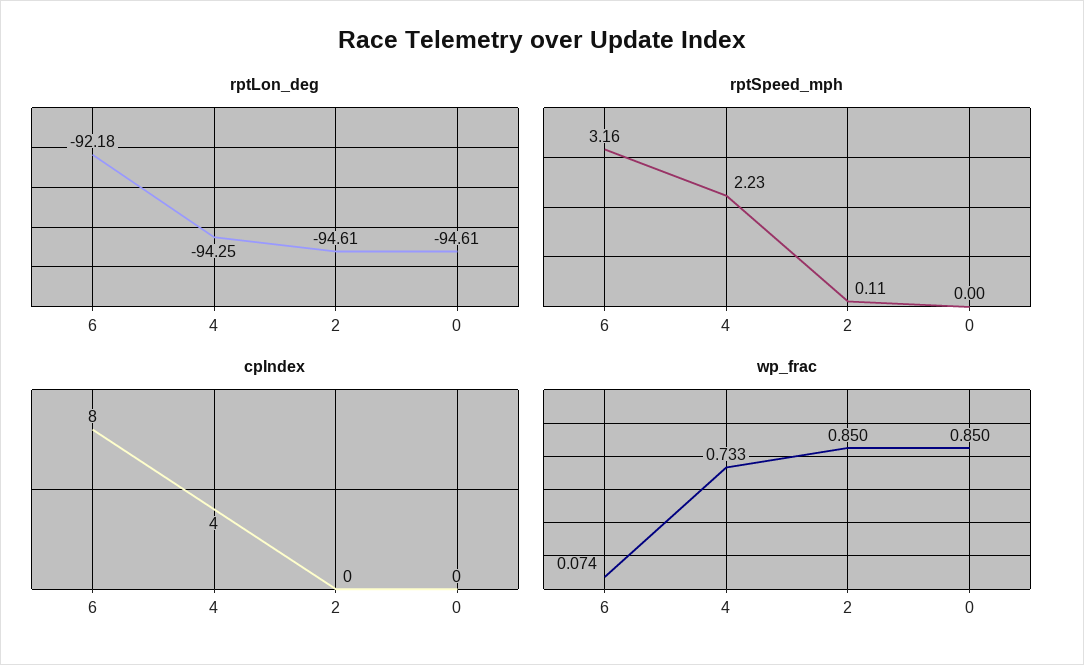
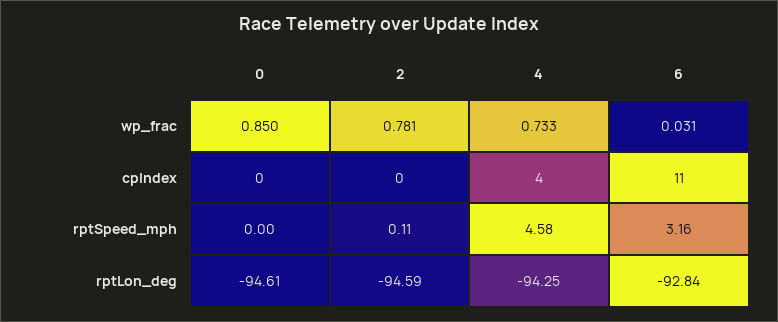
rptLon_deg, 6: -92.18 -> -92.84
rptLon_deg, 2: -94.61 -> -94.59
rptSpeed_mph, 4: 2.23 -> 4.58
cpIndex, 6: 8 -> 11
wp_frac, 6: 0.074 -> 0.031
wp_frac, 2: 0.85 -> 0.781

